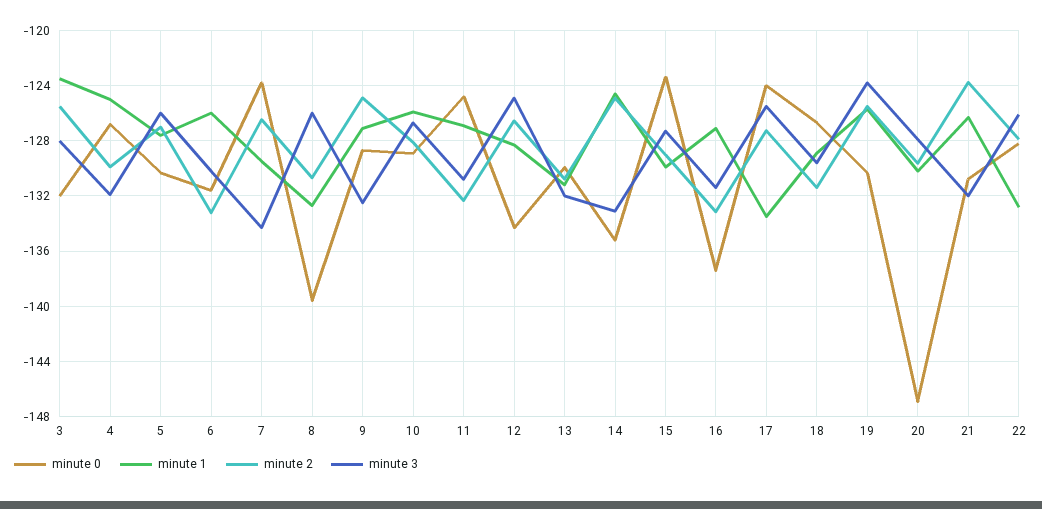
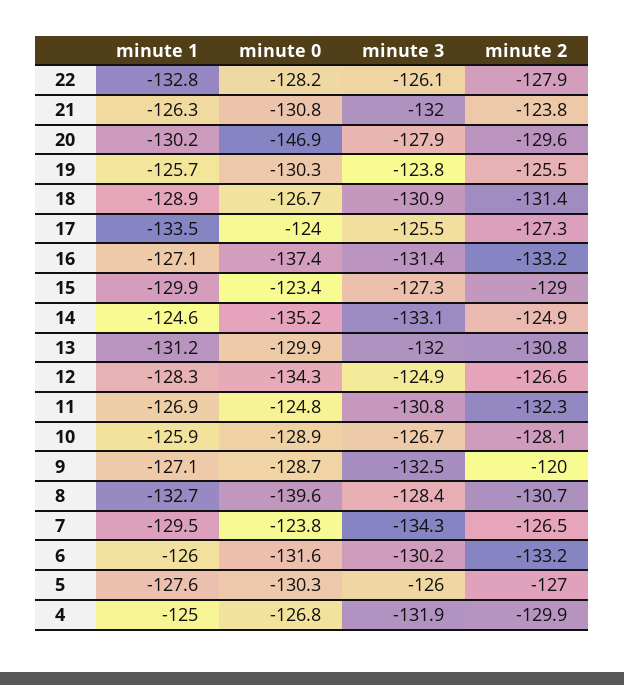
minute 0, 3: -132 -> none
minute 1, 3: -123.5 -> none
minute 2, 3: -125.5 -> none
minute 3, 3: -128 -> none
minute 3, 8: -126 -> -128.4
minute 2, 9: -125 -> -120
minute 3, 18: -129.5 -> -130.9

